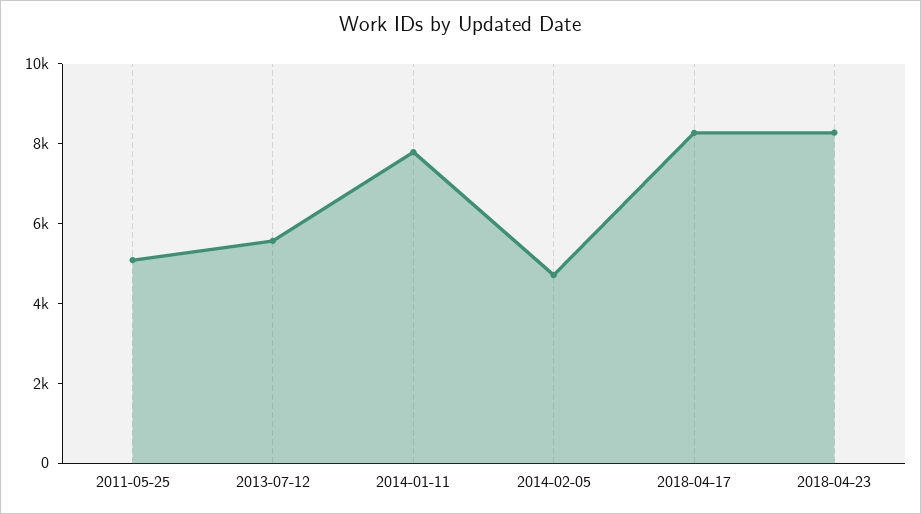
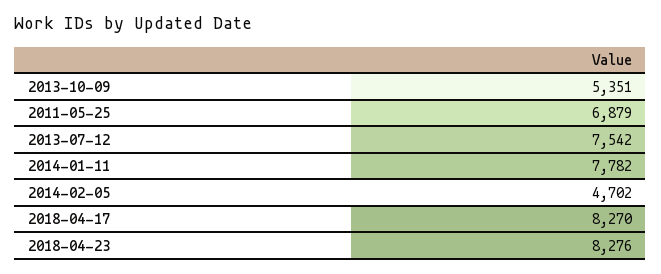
2011-05-25: 5000 -> 6879
2013-07-12: 5500 -> 7542
2013-10-09: none -> 5351

